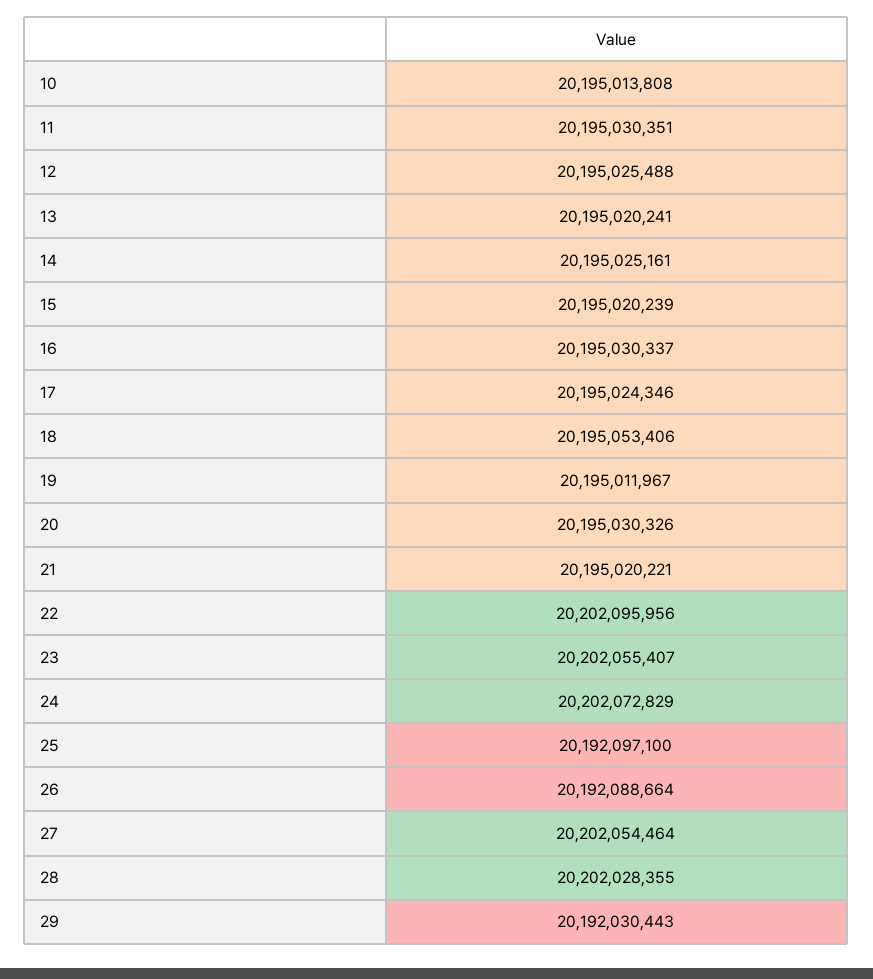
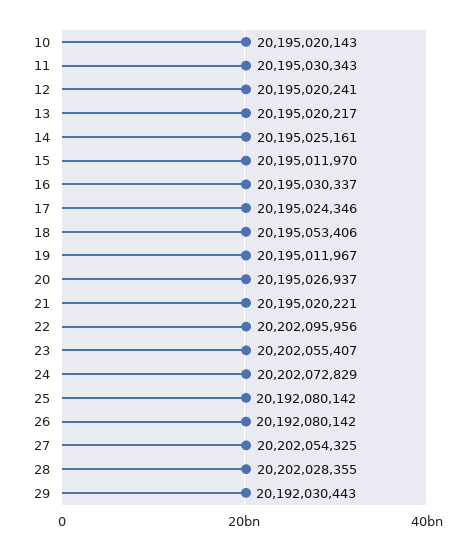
10: 20195013808 -> 20195020143
11: 20195030351 -> 20195030343
12: 20195025488 -> 20195020241
13: 20195020241 -> 20195020217
15: 20195020239 -> 20195011970
20: 20195030326 -> 20195026937
25: 20192097100 -> 20192080142
26: 20192088664 -> 20192080142
27: 20202054464 -> 20202054325

